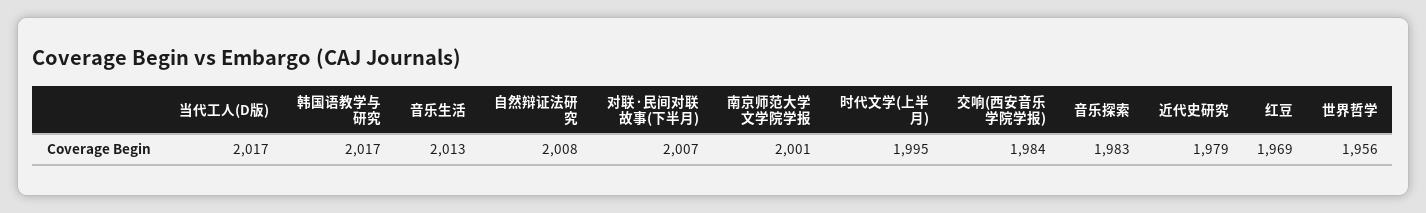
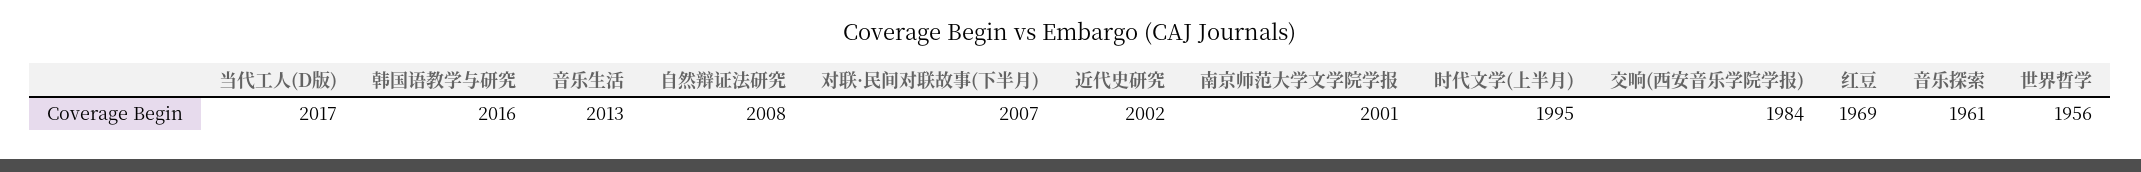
韩国语教学与研究: 2017 -> 2016
音乐探索: 1983 -> 1961
近代史研究: 1979 -> 2002

